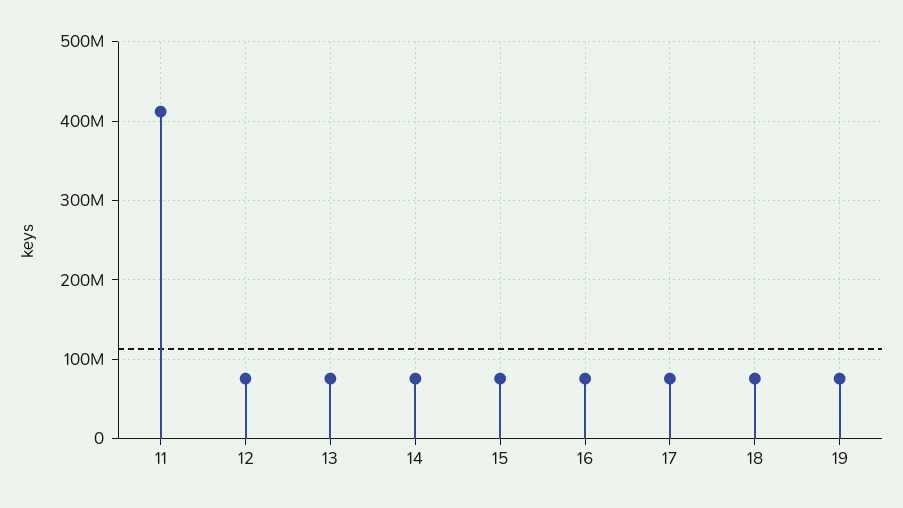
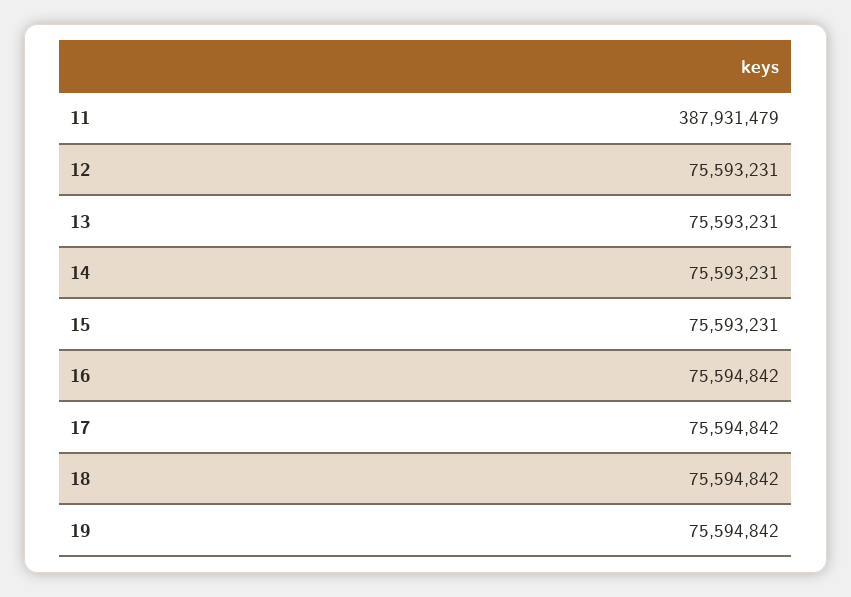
11: 410000000 -> 387931479

